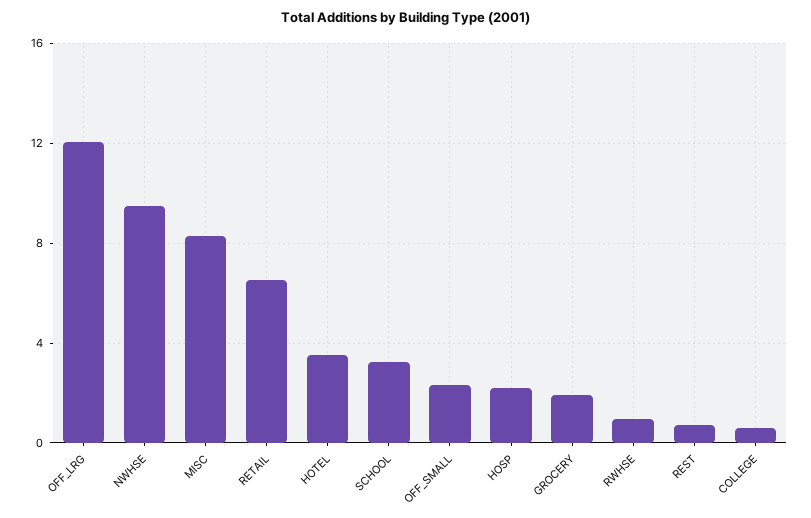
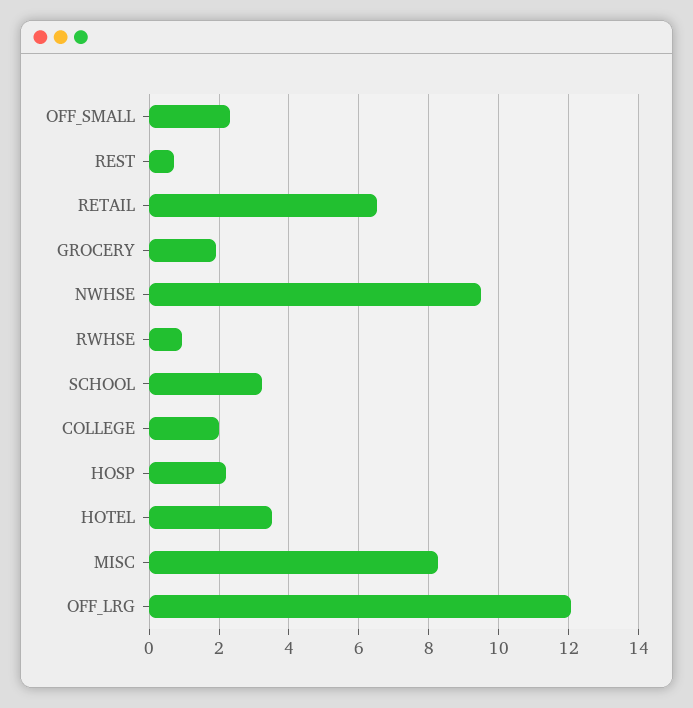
COLLEGE: 0.5 -> 2

